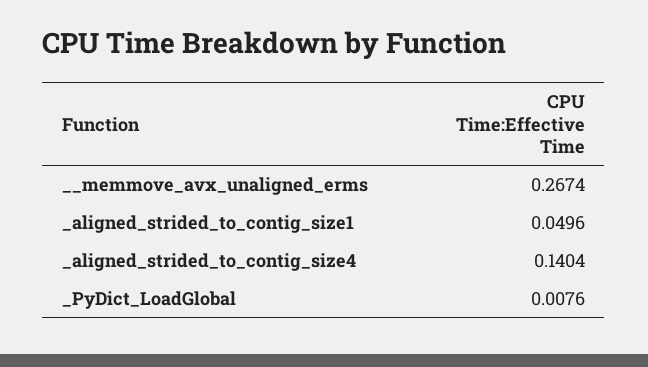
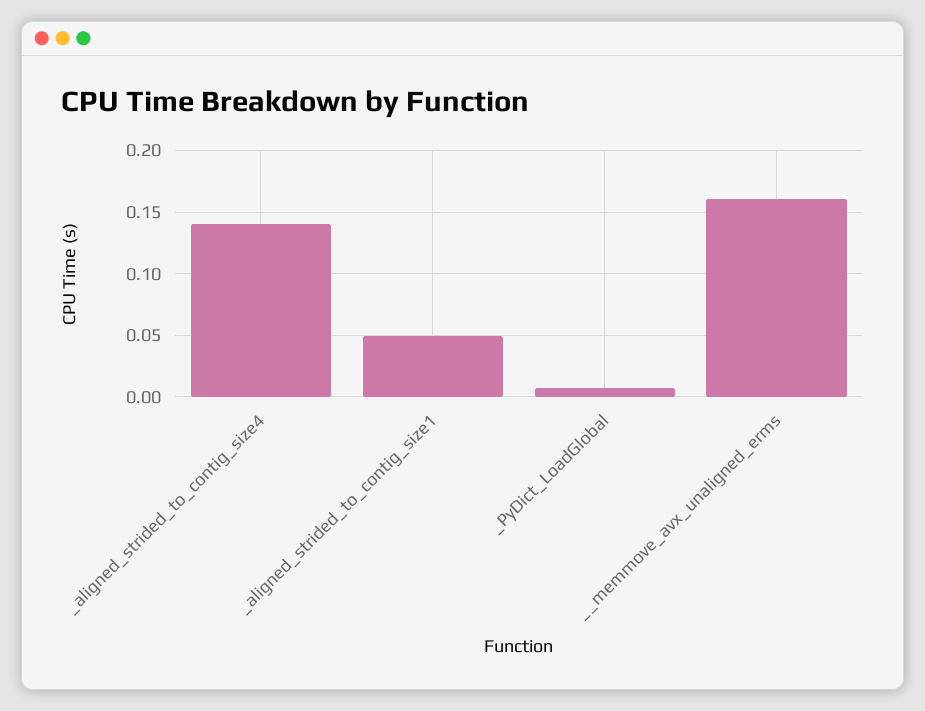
__memmove_avx_unaligned_erms: 0.2674 -> 0.16

